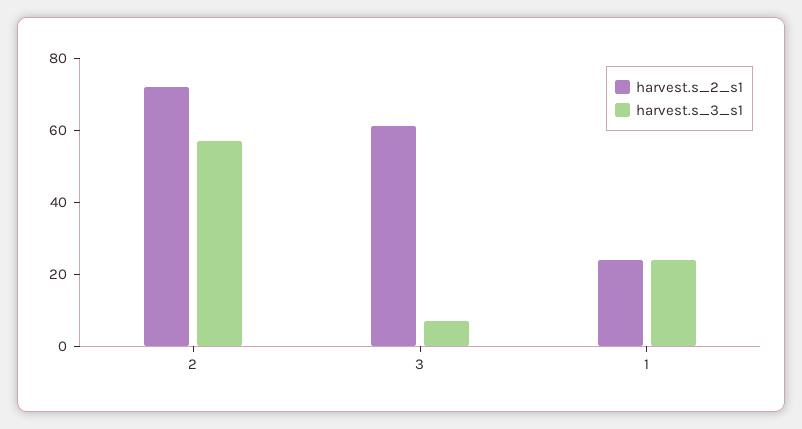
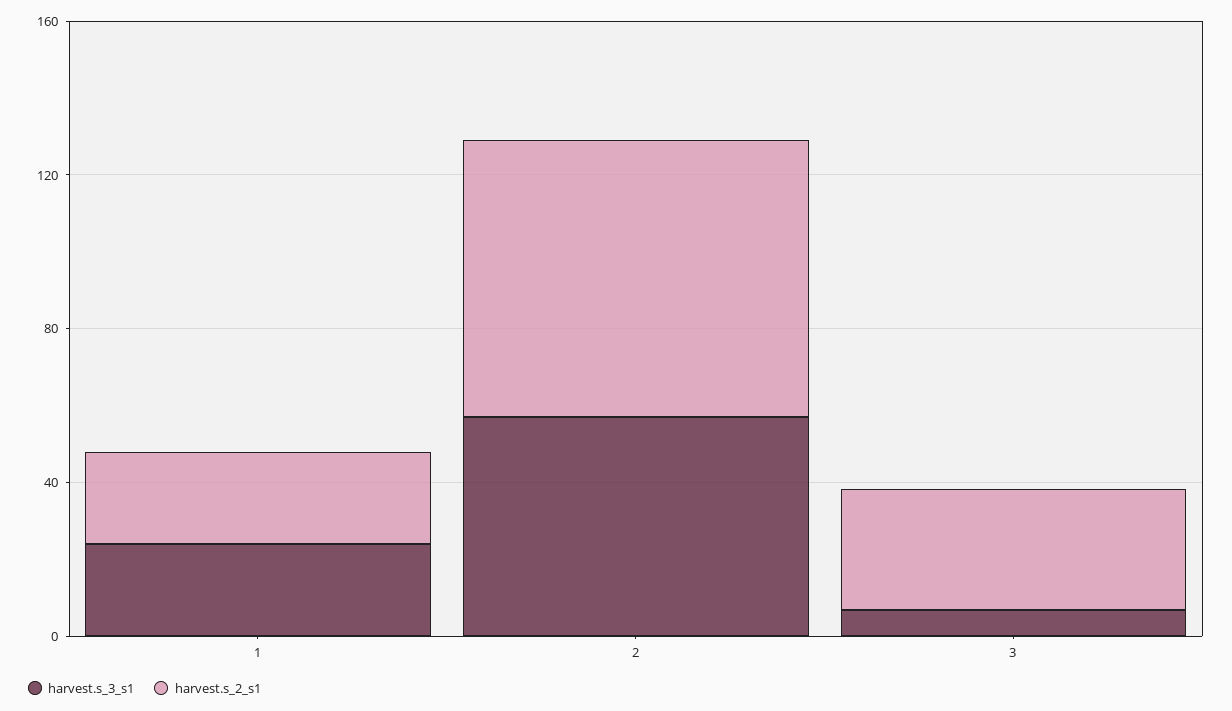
harvest.s_2_s1, 3: 60 -> 30

